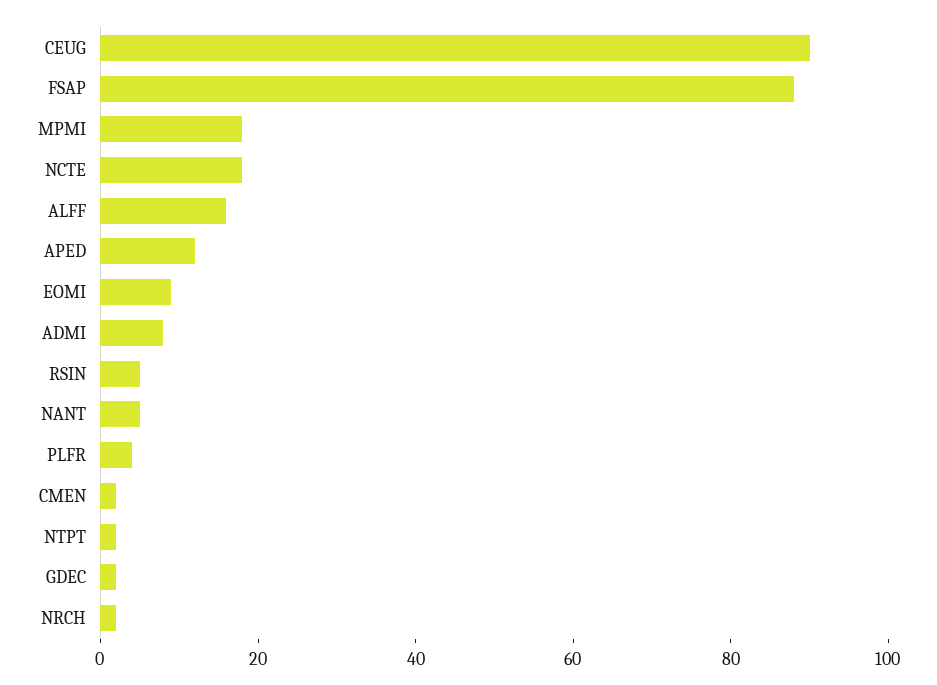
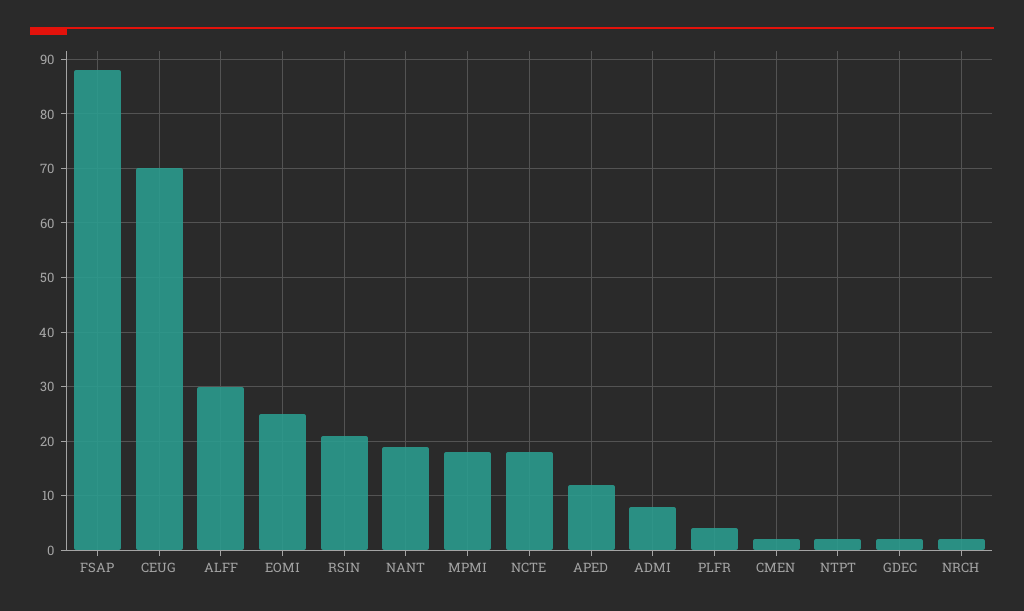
CEUG: 90 -> 70
ALFF: 15 -> 30
EOMI: 10 -> 25
RSIN: 5 -> 20
NANT: 5 -> 20

